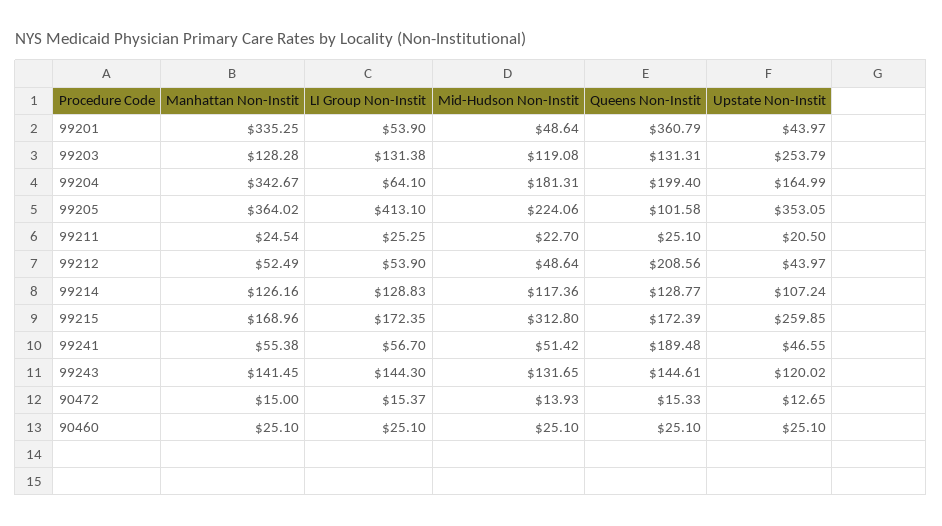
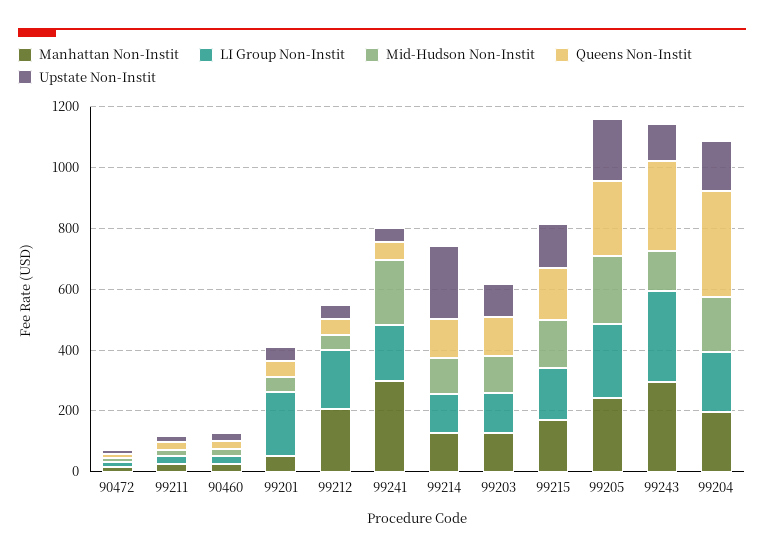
Manhattan Non-Instit, 99201: 335.25 -> 50
LI Group Non-Instit, 99201: 53.9 -> 200
Queens Non-Instit, 99201: 360.79 -> 50
Upstate Non-Instit, 99203: 253.79 -> 100
Manhattan Non-Instit, 99204: 342.67 -> 200
LI Group Non-Instit, 99204: 64.1 -> 200
Queens Non-Instit, 99204: 199.4 -> 350
Manhattan Non-Instit, 99205: 364.02 -> 250
LI Group Non-Instit, 99205: 413.1 -> 250
Queens Non-Instit, 99205: 101.58 -> 250
Upstate Non-Instit, 99205: 353.05 -> 200
Manhattan Non-Instit, 99212: 52.49 -> 200
LI Group Non-Instit, 99212: 53.9 -> 200
Queens Non-Instit, 99212: 208.56 -> 50
Upstate Non-Instit, 99214: 107.24 -> 250
Mid-Hudson Non-Instit, 99215: 312.8 -> 150
Upstate Non-Instit, 99215: 259.85 -> 150
Manhattan Non-Instit, 99241: 55.38 -> 300
LI Group Non-Instit, 99241: 56.7 -> 200
Mid-Hudson Non-Instit, 99241: 51.42 -> 200
Queens Non-Instit, 99241: 189.48 -> 50
Manhattan Non-Instit, 99243: 141.45 -> 300
LI Group Non-Instit, 99243: 144.3 -> 300
Queens Non-Instit, 99243: 144.61 -> 300

